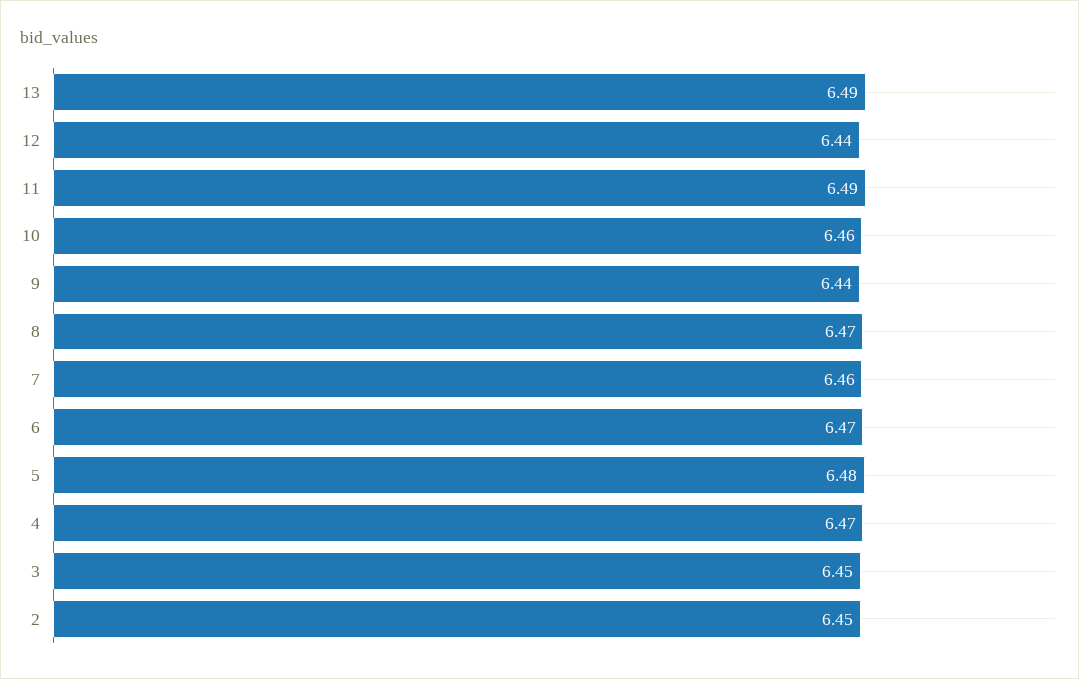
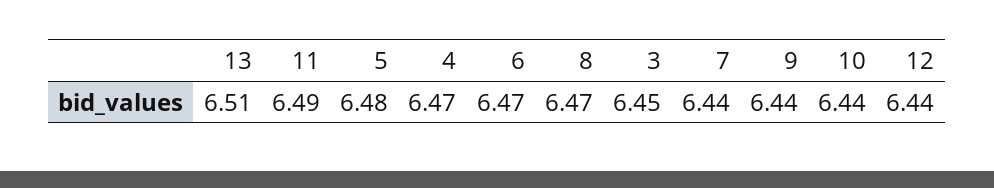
13: 6.49 -> 6.51
10: 6.46 -> 6.44
7: 6.46 -> 6.44
2: 6.45 -> none

